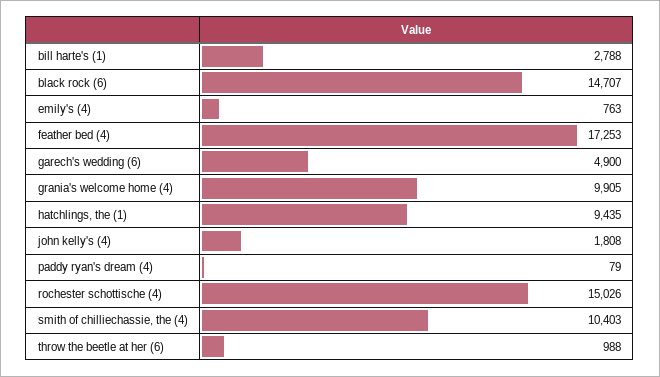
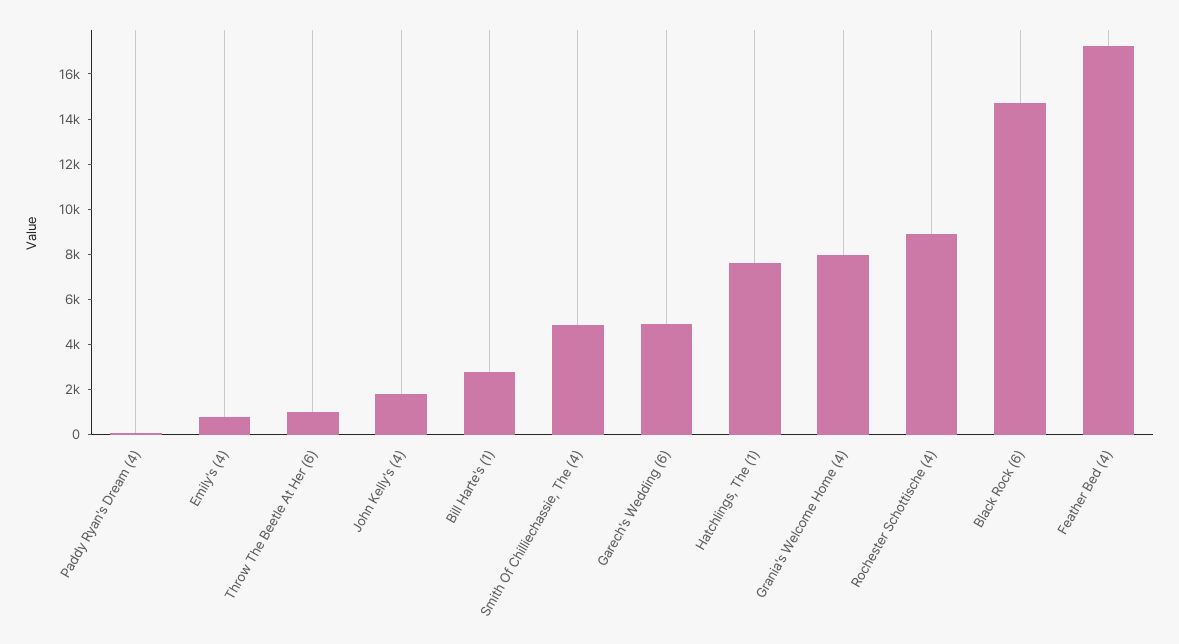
grania's welcome home (4): 9905 -> 8000
hatchlings, the (1): 9435 -> 7500
rochester schottische (4): 15026 -> 9000
smith of chilliechassie, the (4): 10403 -> 5000

